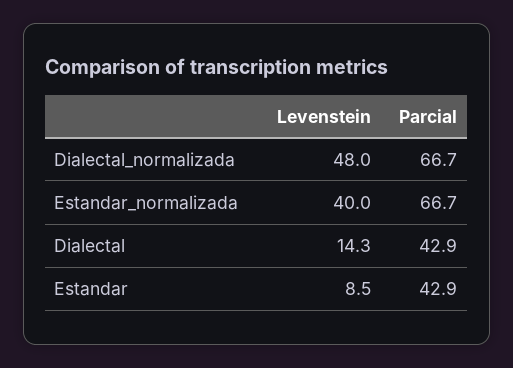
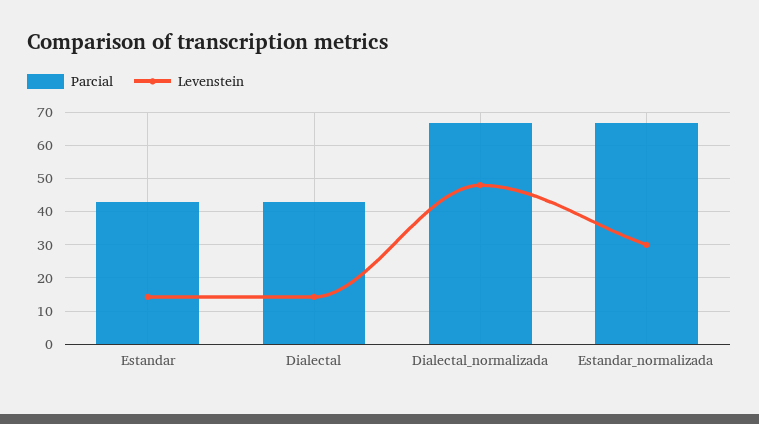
Levenstein, Estandar_normalizada: 40 -> 30
Levenstein, Estandar: 8.5 -> 14

